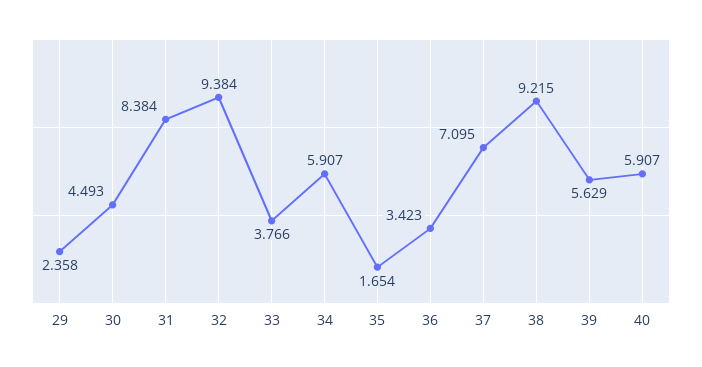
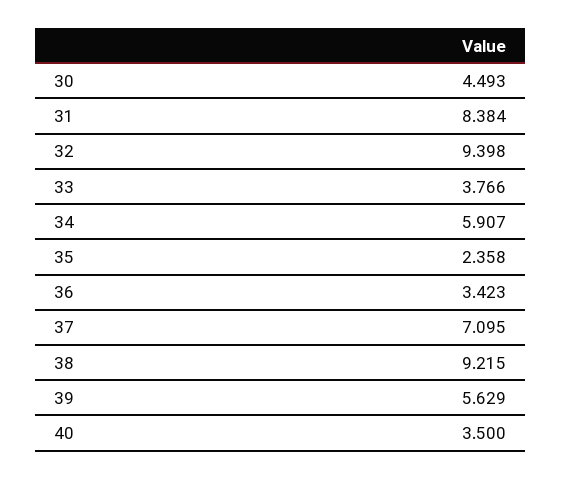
29: 2.358 -> none
32: 9.384 -> 9.398
35: 1.654 -> 2.358
40: 5.907 -> 3.5

